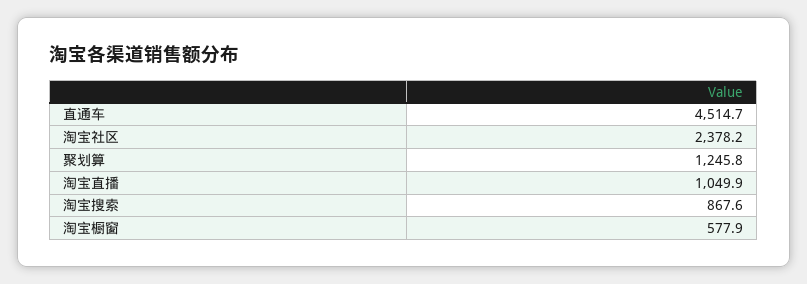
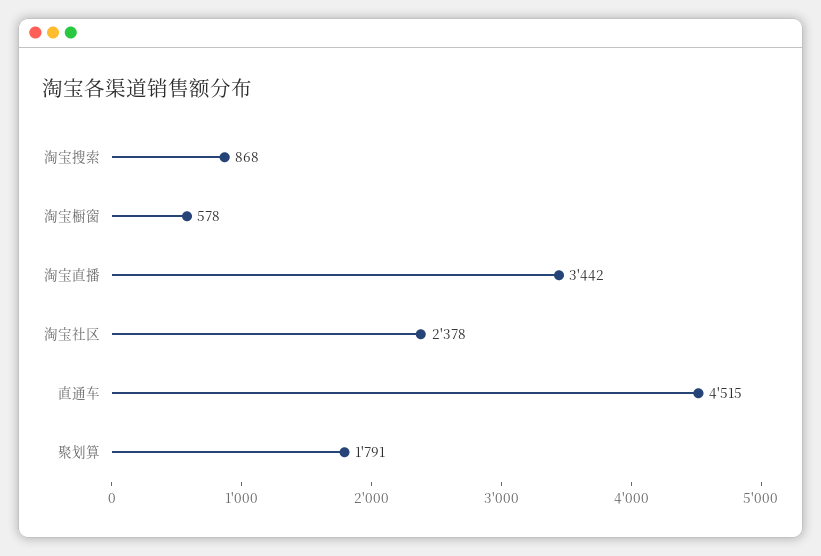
聚划算: 1245.8 -> 1791
淘宝直播: 1049.9 -> 3442

